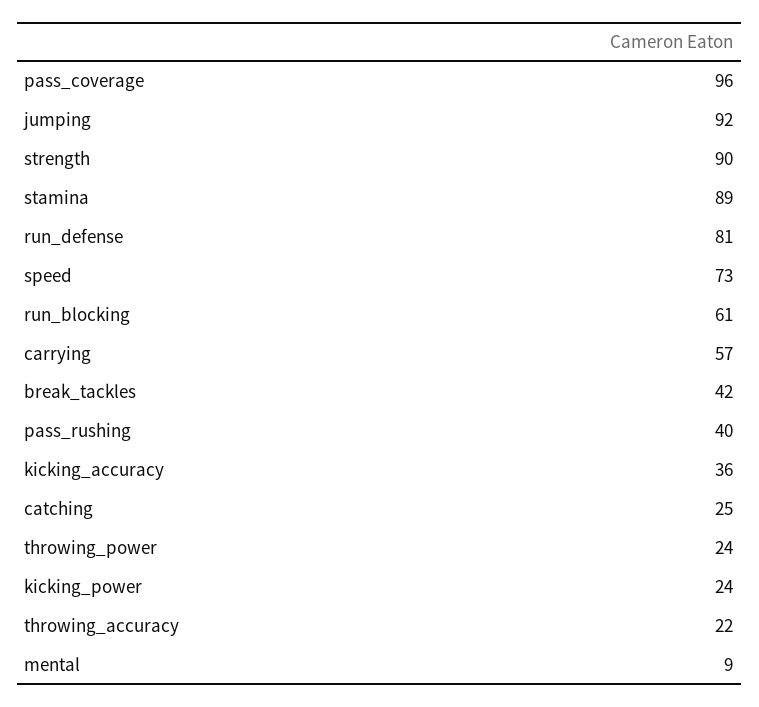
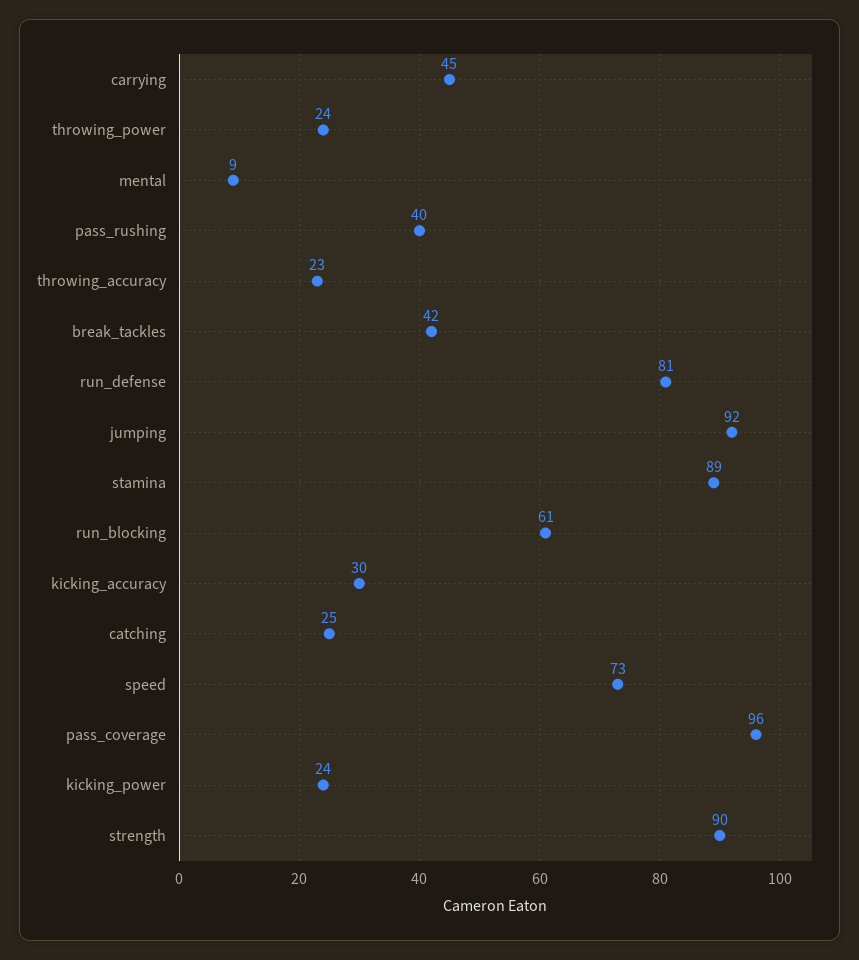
carrying: 57 -> 45
kicking_accuracy: 36 -> 30
throwing_accuracy: 22 -> 23

